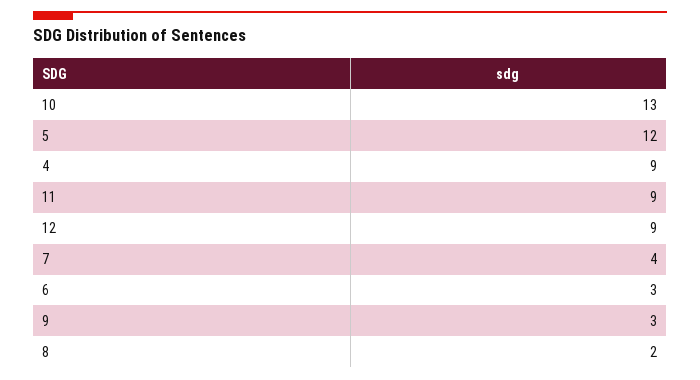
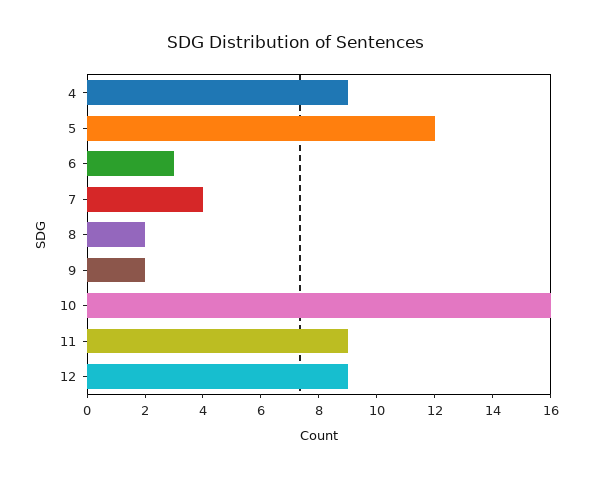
10: 13 -> 16
9: 3 -> 2

